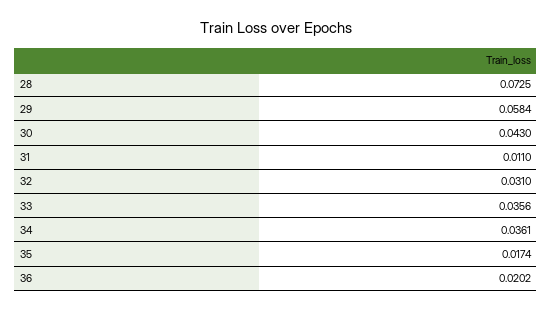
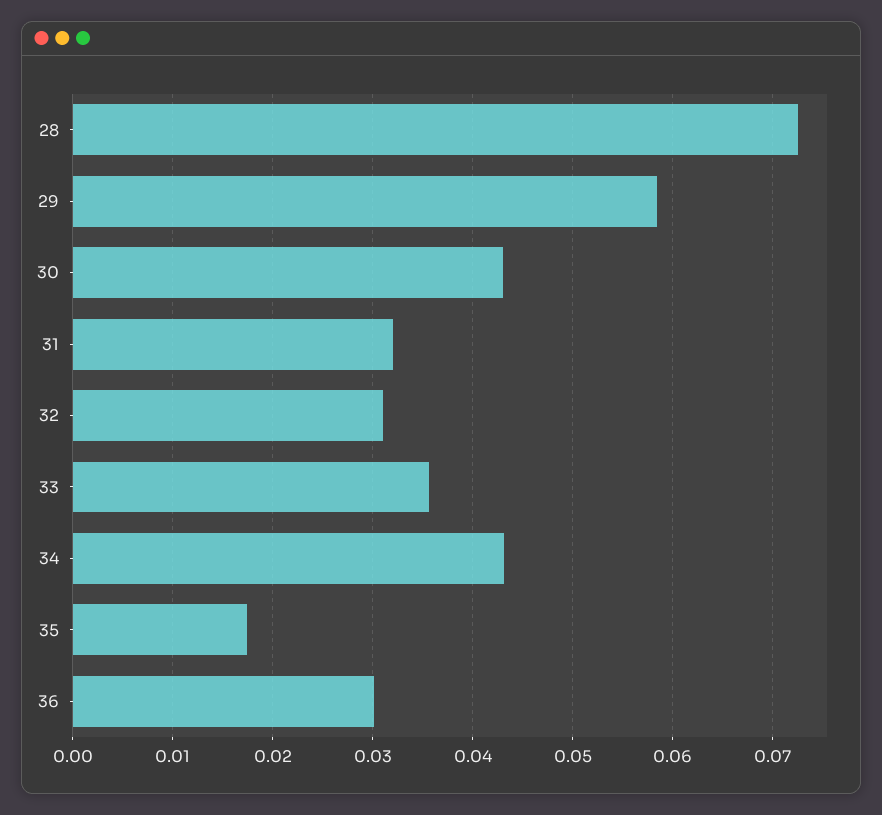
31: 0.011 -> 0.032
34: 0.0361 -> 0.043
36: 0.0202 -> 0.03

